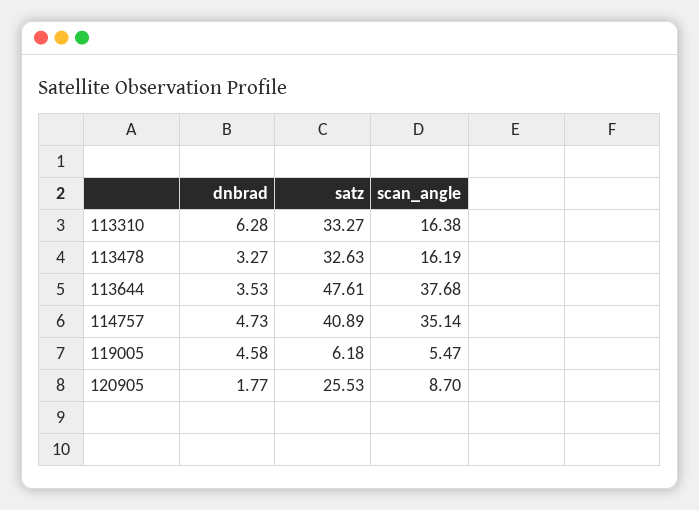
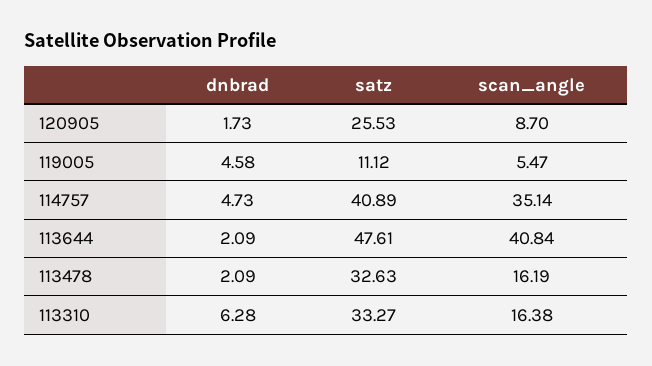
dnbrad, 113478: 3.27 -> 2.09
dnbrad, 113644: 3.53 -> 2.09
scan_angle, 113644: 37.68 -> 40.84
satz, 119005: 6.18 -> 11.12
dnbrad, 120905: 1.77 -> 1.73

